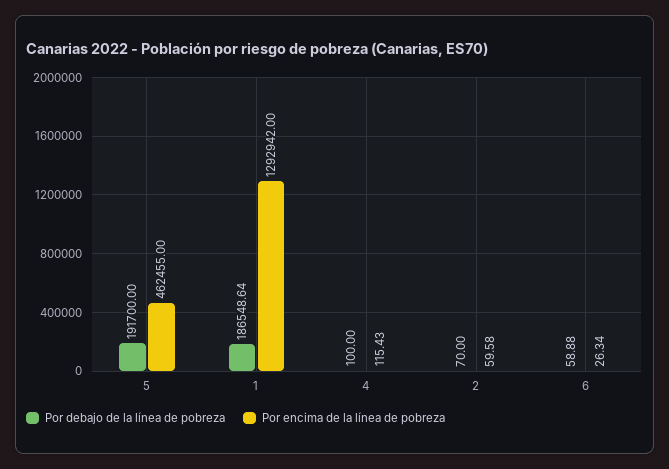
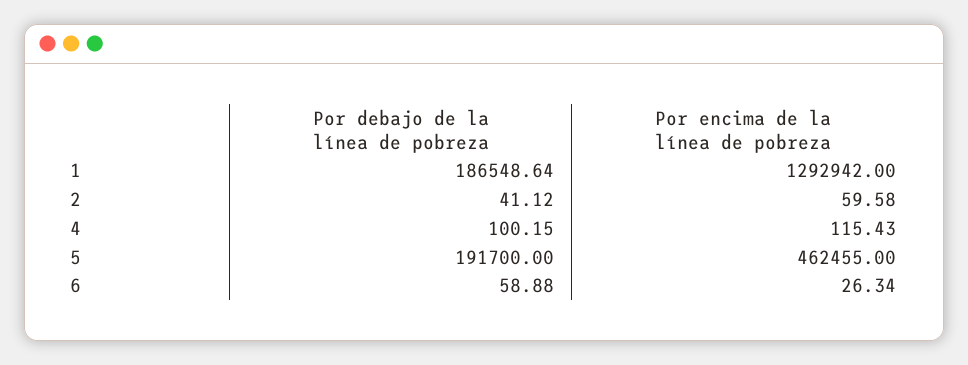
Por debajo de la línea de pobreza, 4: 100 -> 100.15
Por debajo de la línea de pobreza, 2: 70 -> 41.12

